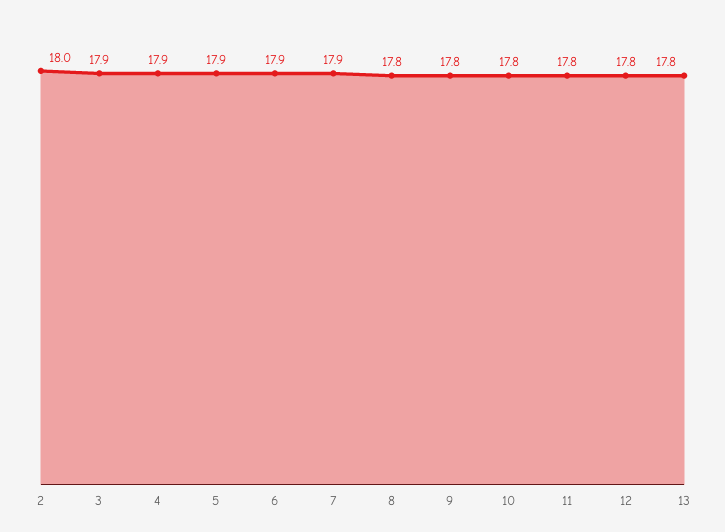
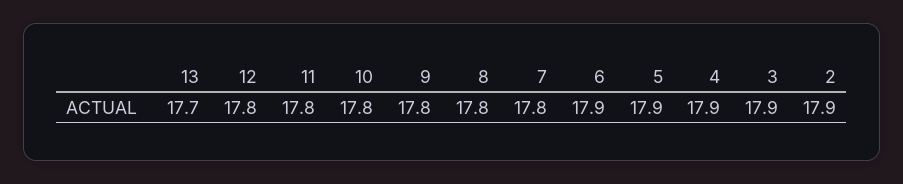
2: 18 -> 17.9
7: 17.9 -> 17.8
13: 17.8 -> 17.7

